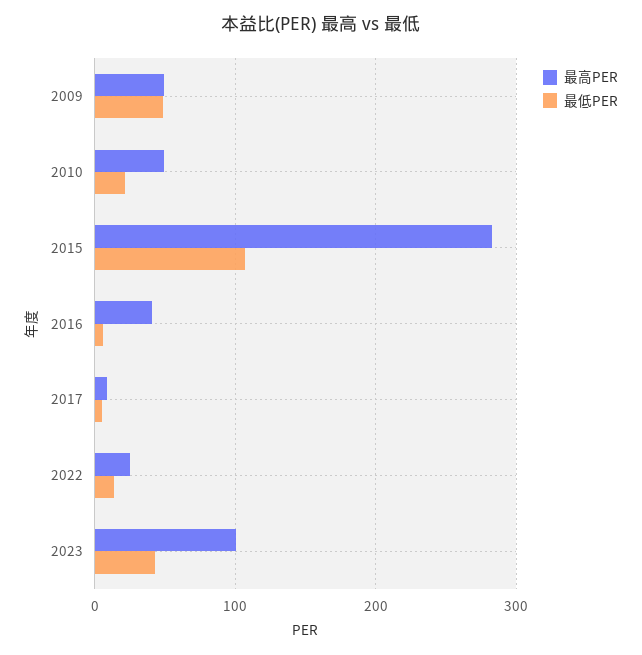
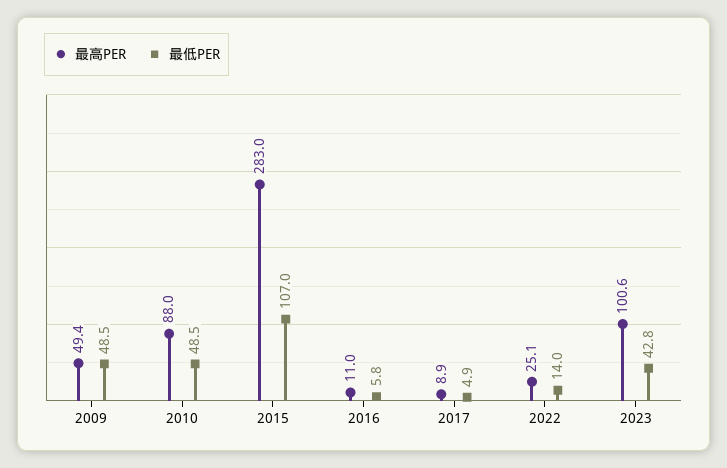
最高PER, 2010: 50 -> 88
最低PER, 2010: 20 -> 48.5
最高PER, 2016: 40 -> 11

